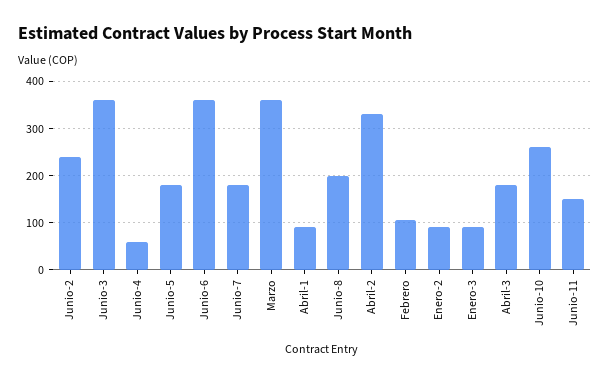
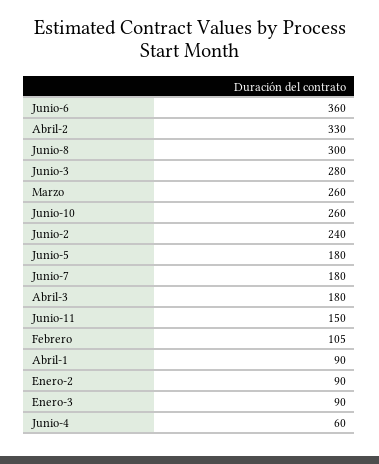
Junio-3: 360 -> 280
Marzo: 360 -> 260
Junio-8: 200 -> 300

